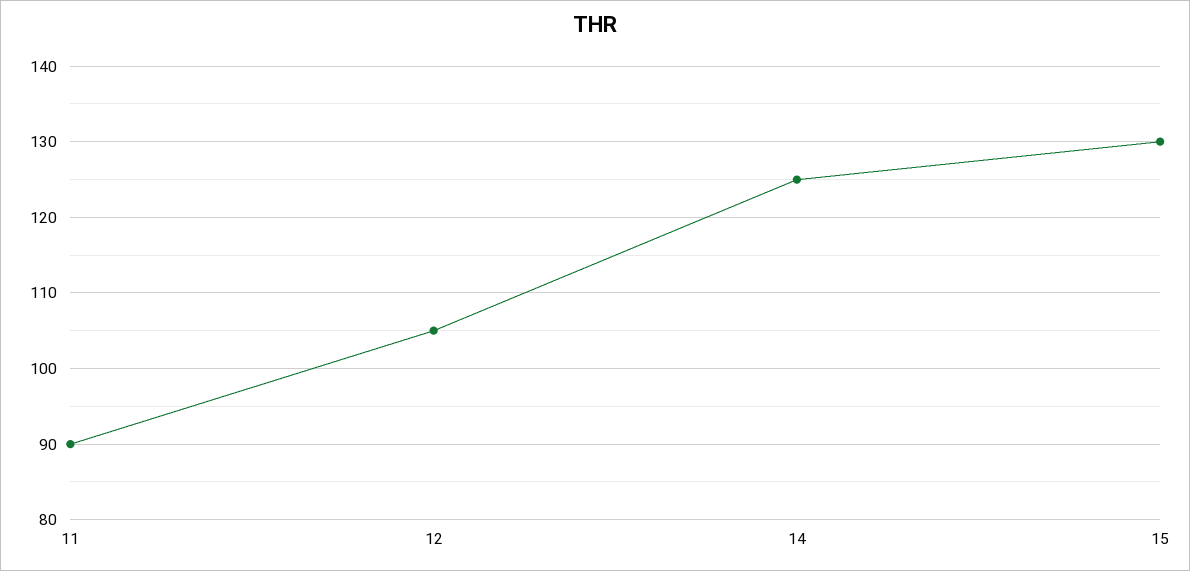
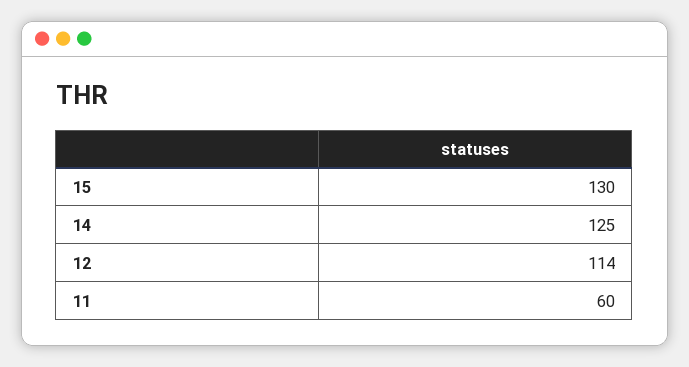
11: 90 -> 60
12: 105 -> 114

